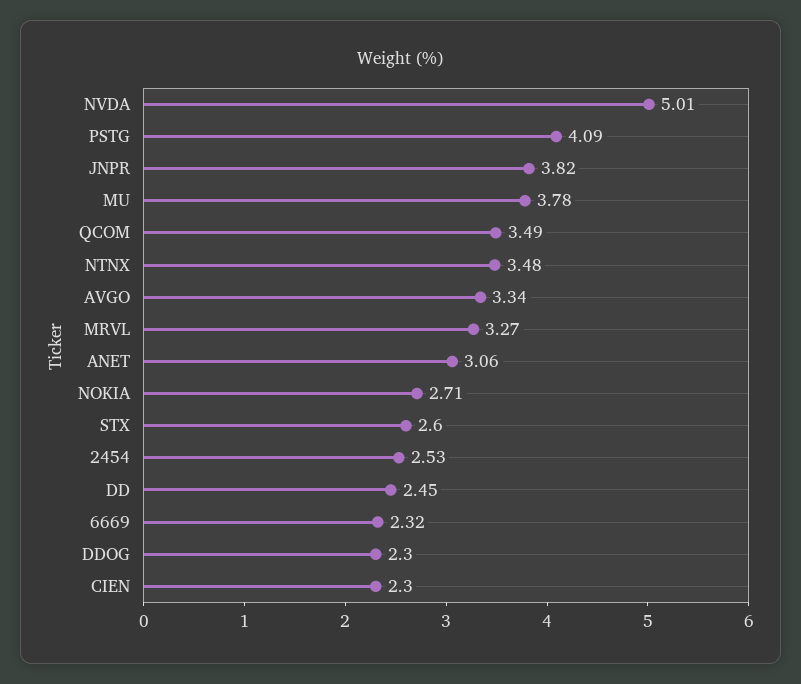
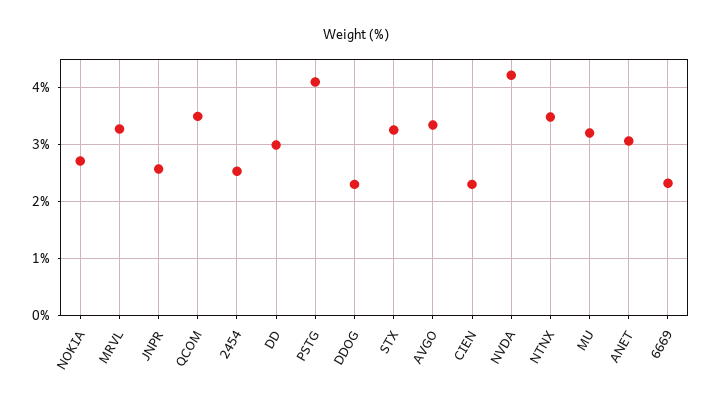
NVDA: 5.01 -> 4.2
JNPR: 3.82 -> 2.6
MU: 3.78 -> 3.2
STX: 2.6 -> 3.2
DD: 2.45 -> 3

